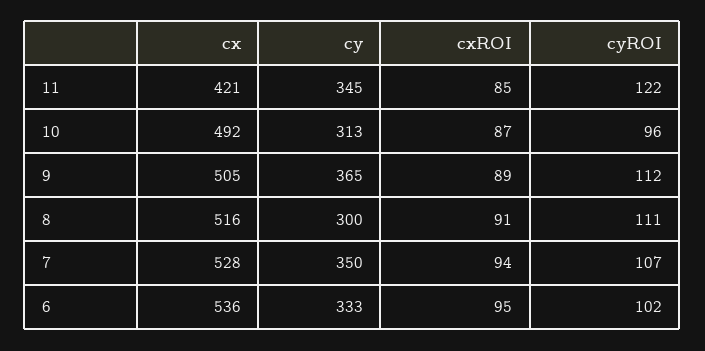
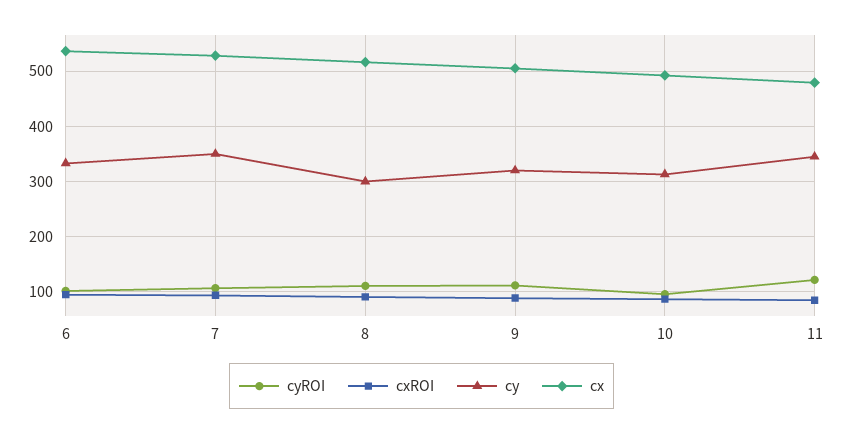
cx, 11: 421 -> 480
cy, 9: 365 -> 320

